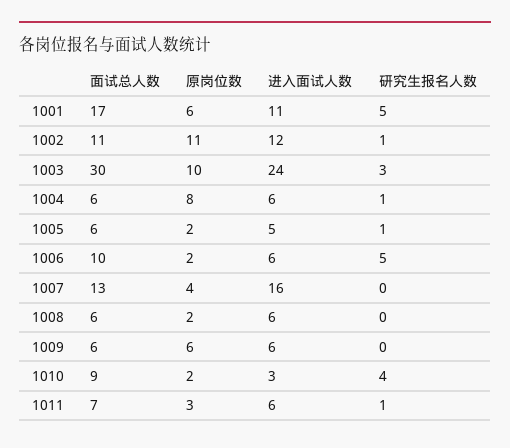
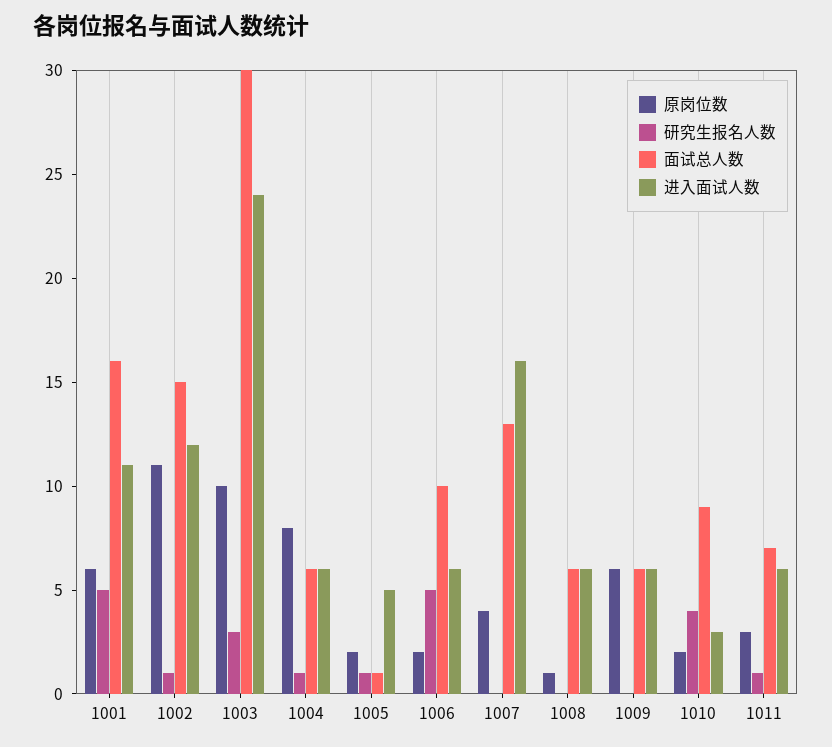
面试总人数, 1001: 17 -> 16
面试总人数, 1002: 11 -> 15
面试总人数, 1005: 6 -> 1
原岗位数, 1008: 2 -> 1

